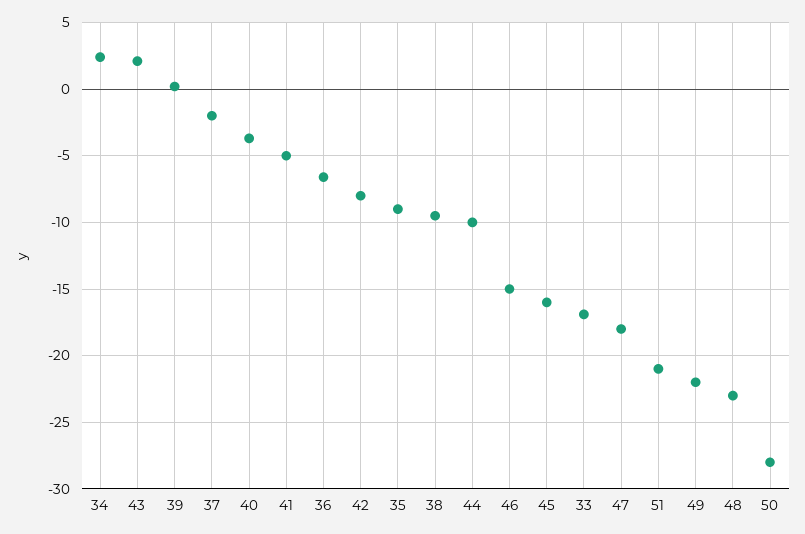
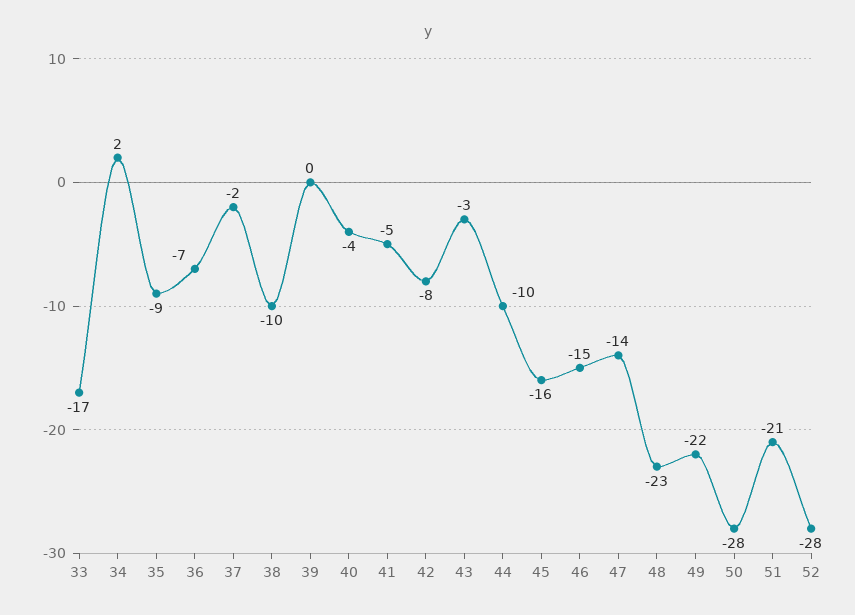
43: 2 -> -3
47: -18 -> -14
52: none -> -28

